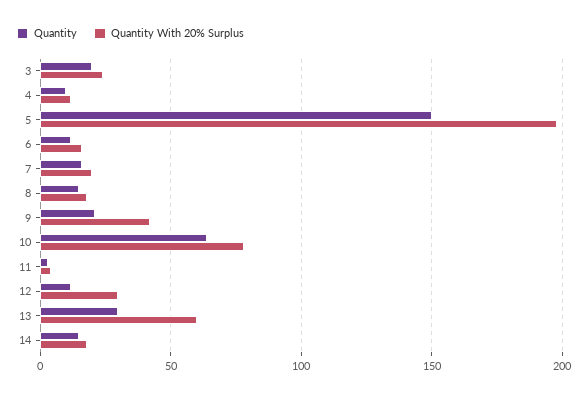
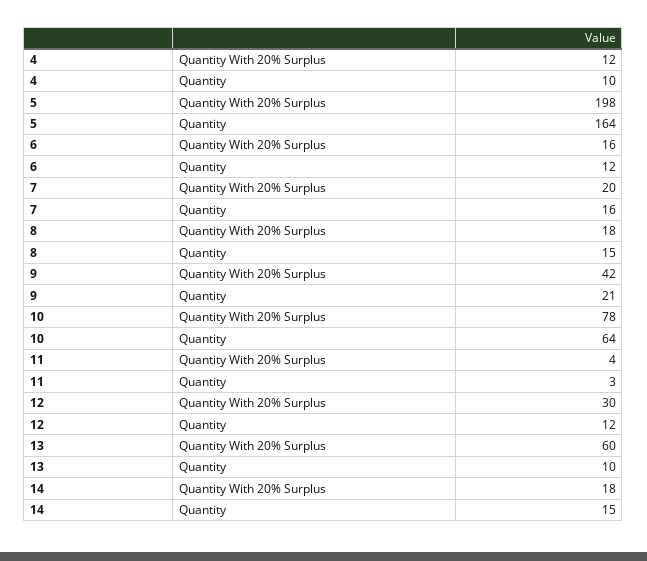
Quantity, 3: 20 -> none
Quantity With 20% Surplus, 3: 25 -> none
Quantity, 5: 150 -> 164
Quantity, 13: 30 -> 10

